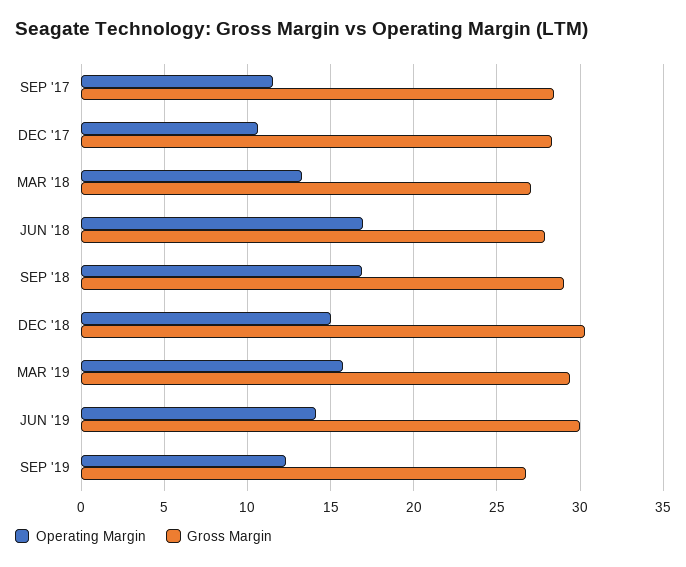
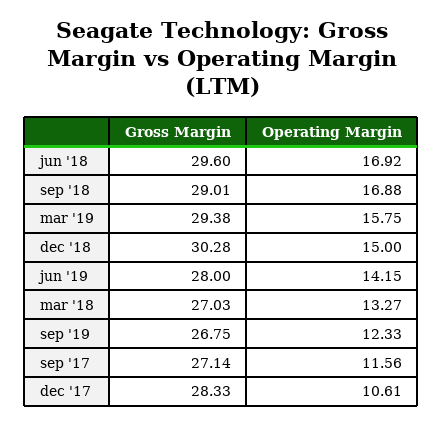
Gross Margin, SEP '17: 28.5 -> 27.14
Gross Margin, JUN '18: 28 -> 29.6
Gross Margin, JUN '19: 30 -> 28

